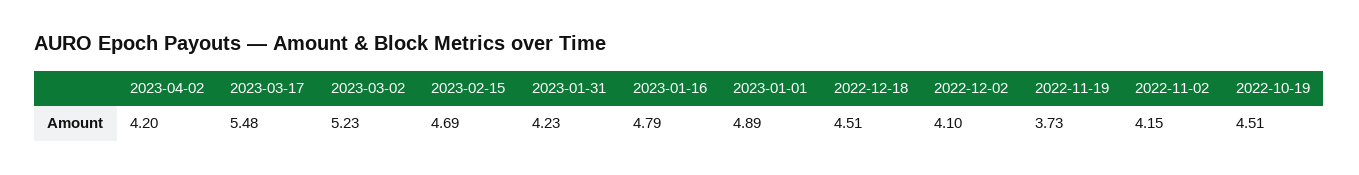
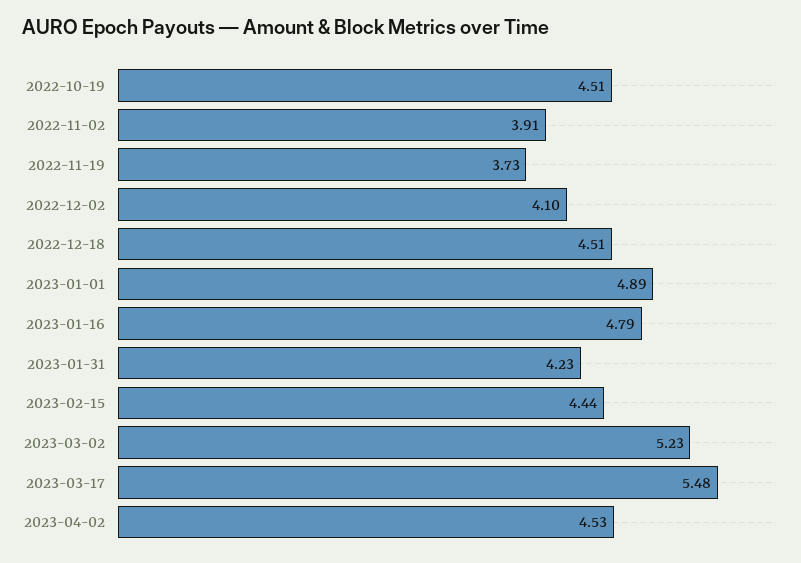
2023-04-02: 4.2 -> 4.53
2023-02-15: 4.69 -> 4.44
2022-11-02: 4.15 -> 3.91

